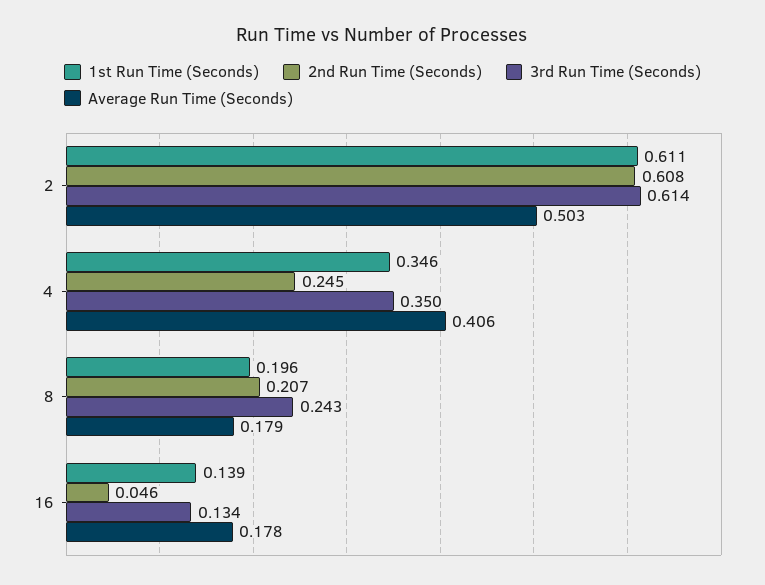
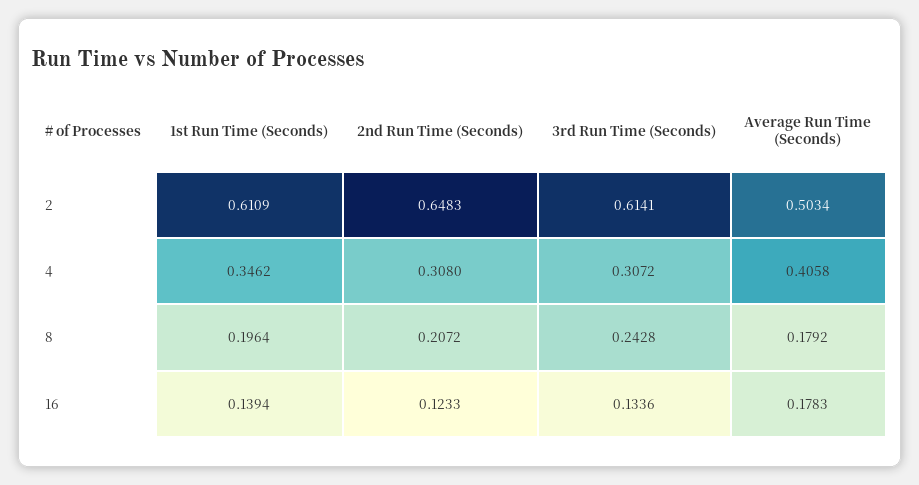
2nd Run Time (Seconds), 2: 0.608 -> 0.6483
2nd Run Time (Seconds), 4: 0.245 -> 0.308
3rd Run Time (Seconds), 4: 0.35 -> 0.3072
2nd Run Time (Seconds), 16: 0.046 -> 0.1233

